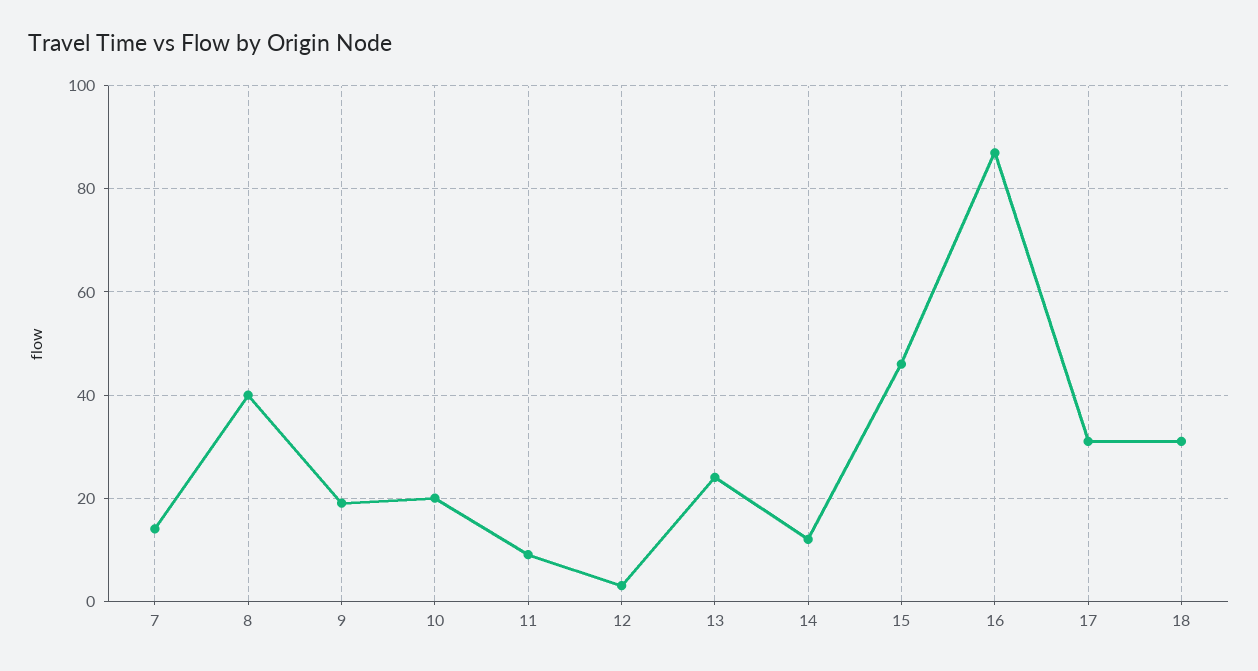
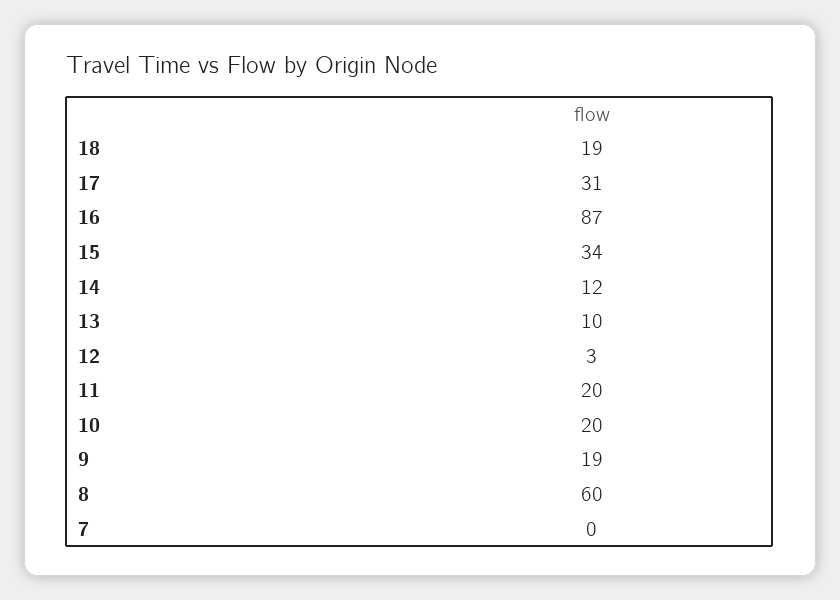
7: 15 -> 0
8: 40 -> 60
11: 10 -> 20
13: 25 -> 10
15: 45 -> 34
18: 30 -> 19

